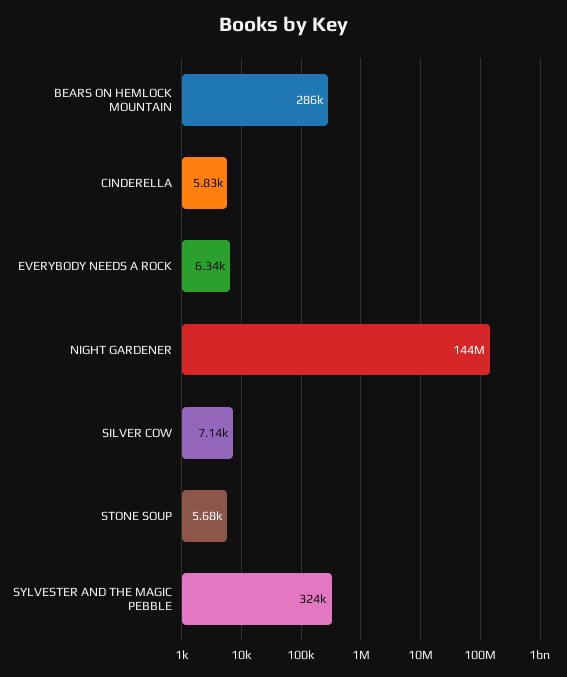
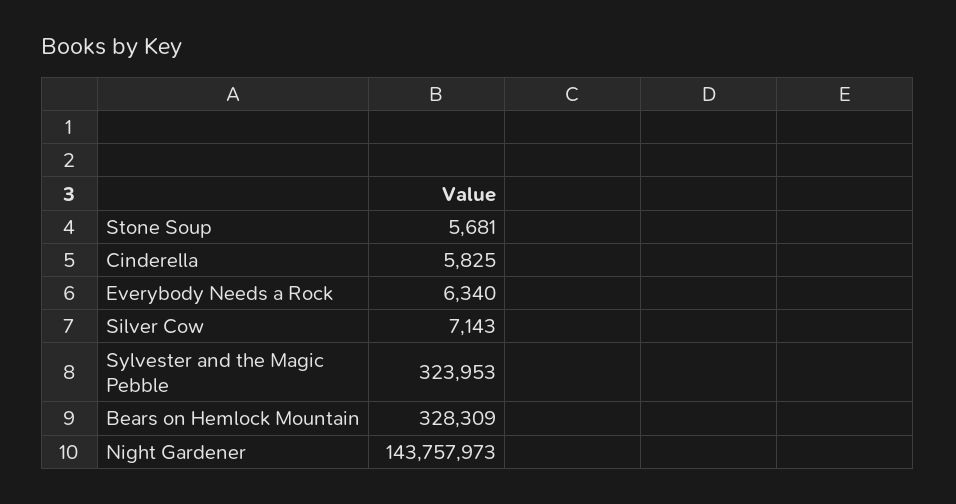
BEARS ON HEMLOCK MOUNTAIN: 286000 -> 328309

